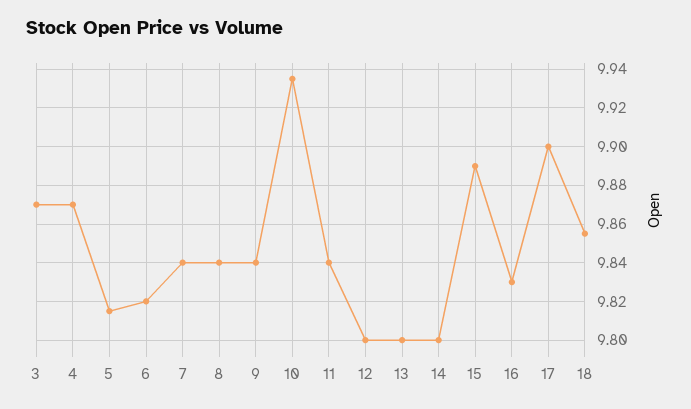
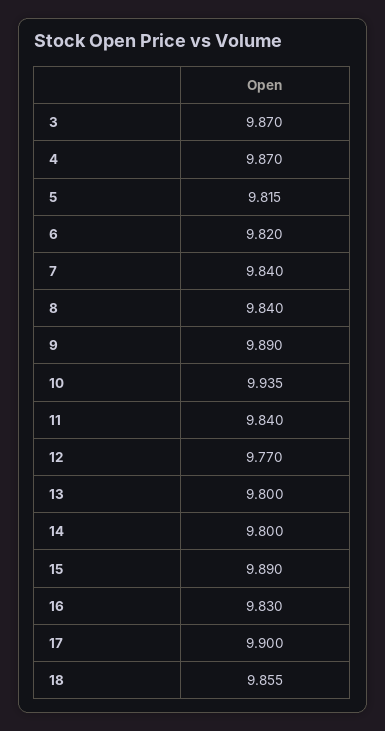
9: 9.84 -> 9.89
12: 9.8 -> 9.77

